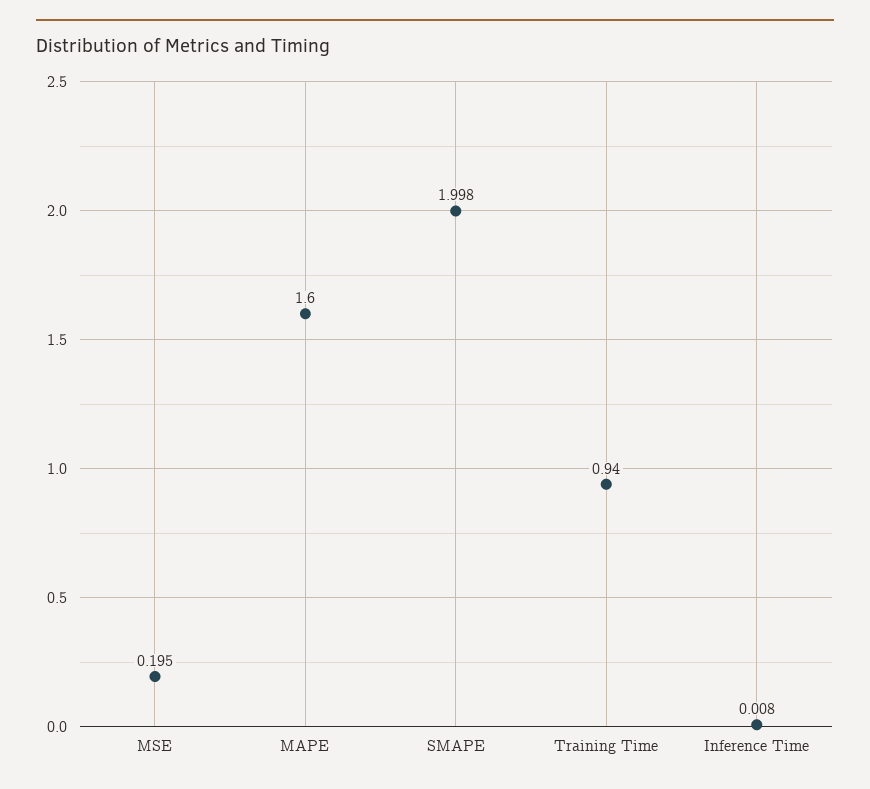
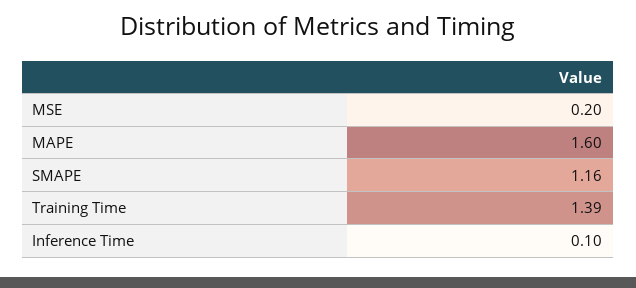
SMAPE: 1.998 -> 1.16
Training Time: 0.94 -> 1.39
Inference Time: 0.008 -> 0.1

